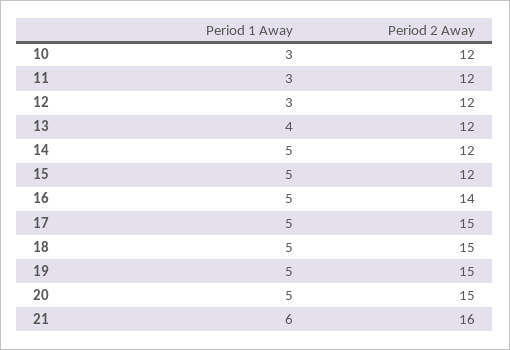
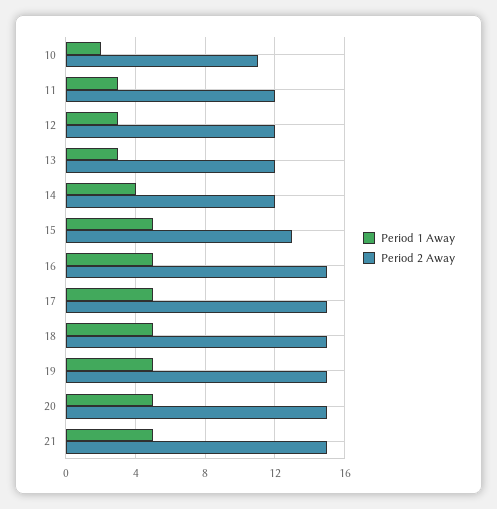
Period 1 Away, 10: 3 -> 2
Period 2 Away, 10: 12 -> 11
Period 1 Away, 13: 4 -> 3
Period 1 Away, 14: 5 -> 4
Period 2 Away, 15: 12 -> 13
Period 2 Away, 16: 14 -> 15
Period 1 Away, 21: 6 -> 5
Period 2 Away, 21: 16 -> 15

